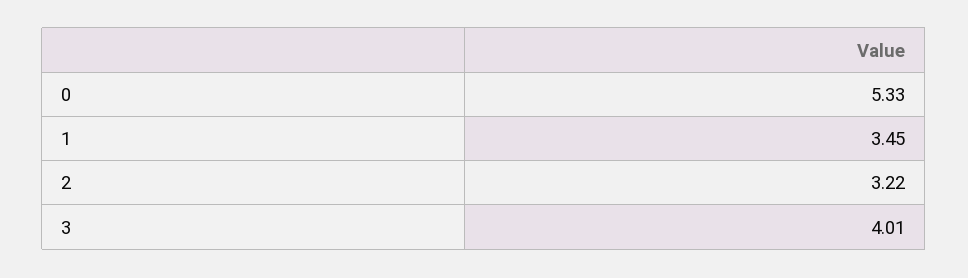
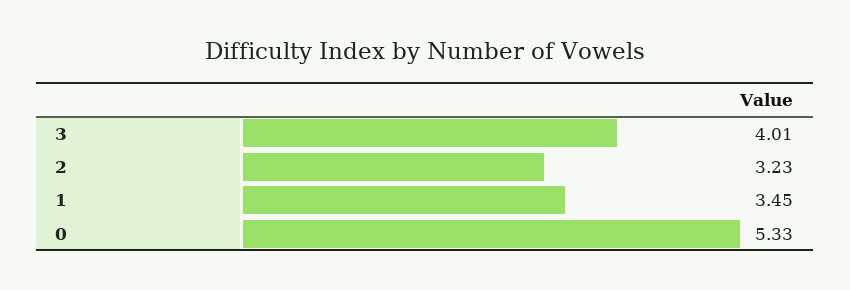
2: 3.22 -> 3.23

